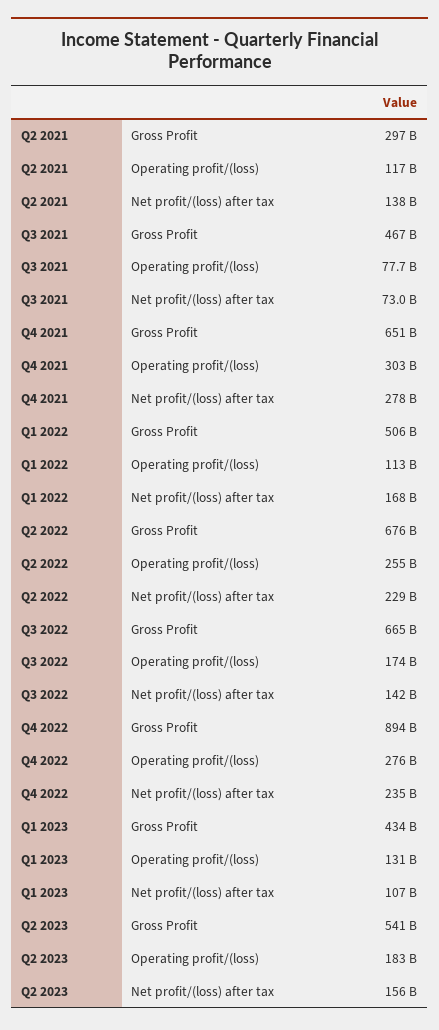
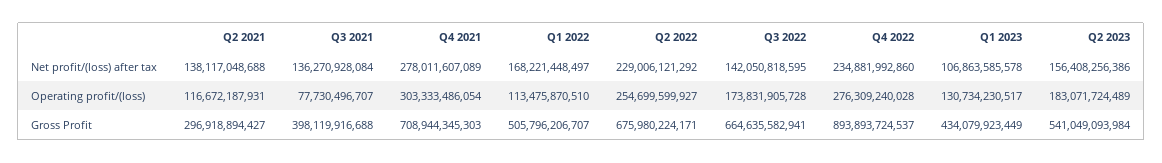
Q3 2021, Gross Profit: 467000000000 -> 398119916688
Q3 2021, Net profit/(loss) after tax: 73000000000 -> 136270928084
Q4 2021, Gross Profit: 651000000000 -> 708944345303

